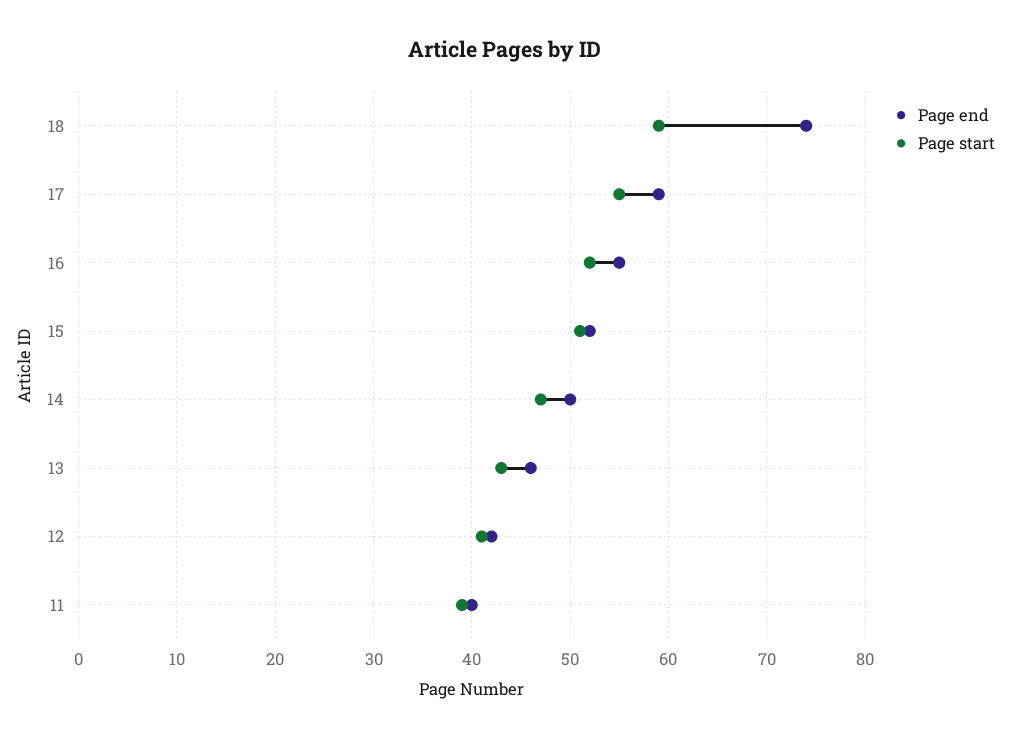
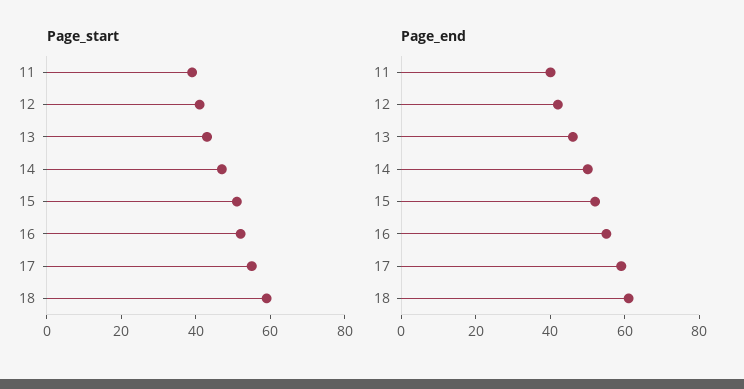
Page end, 18: 74 -> 60

